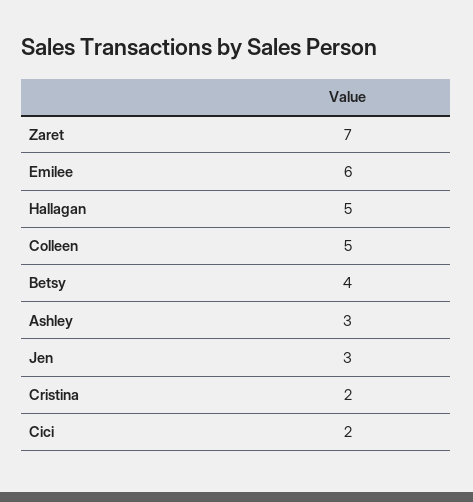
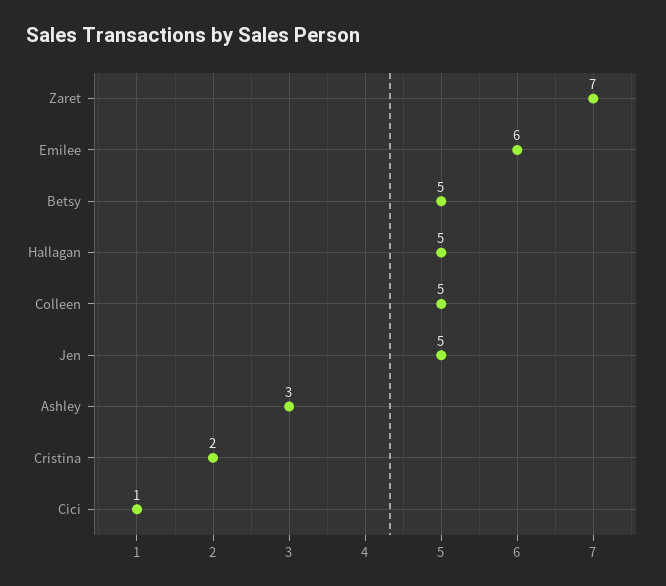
Betsy: 4 -> 5
Jen: 3 -> 5
Cici: 2 -> 1

